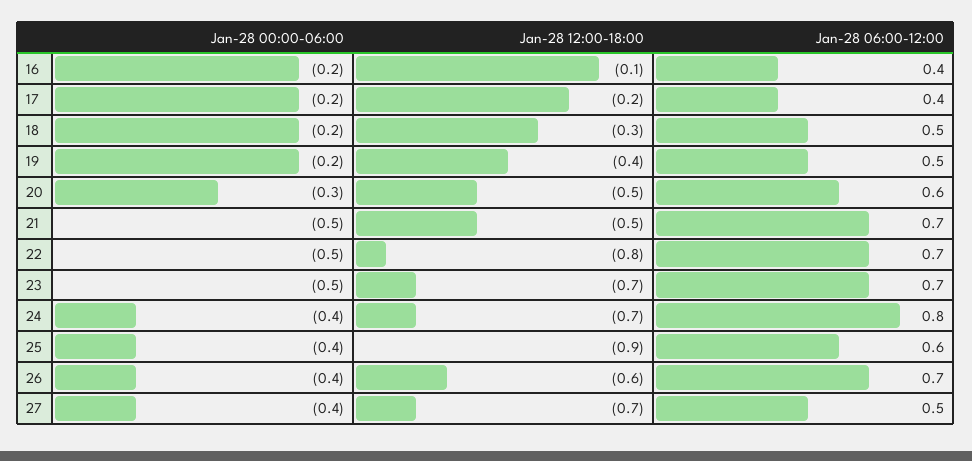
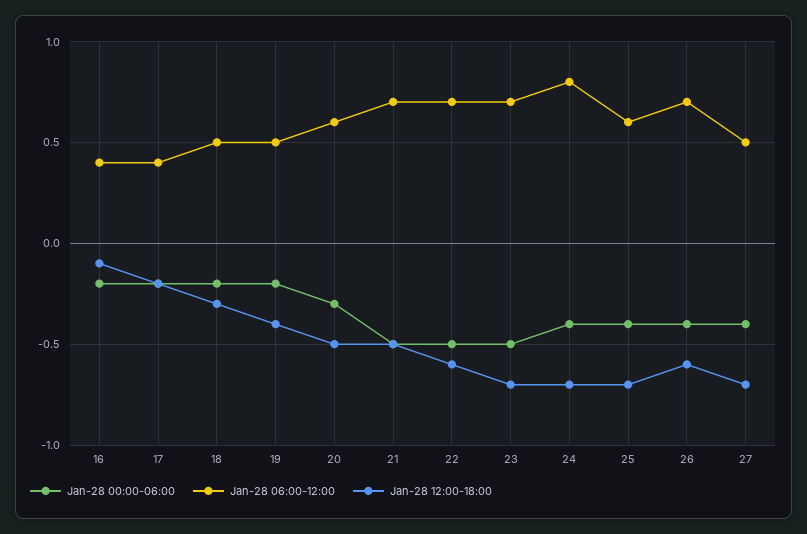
Jan-28 12:00-18:00, 22: -0.8 -> -0.6
Jan-28 12:00-18:00, 25: -0.9 -> -0.7

